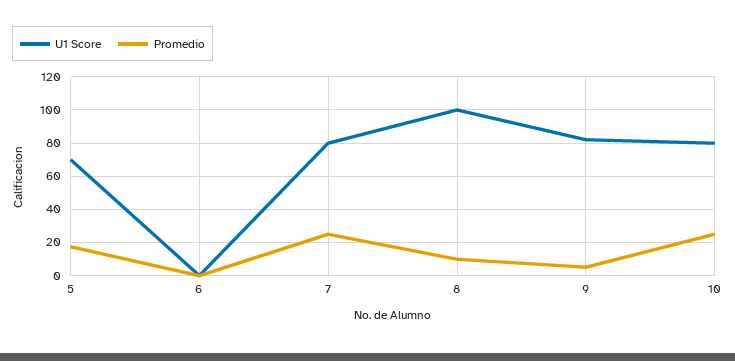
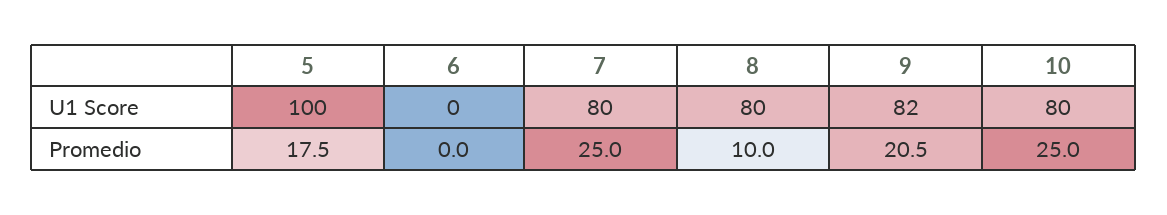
U1 Score, 5: 70 -> 100
U1 Score, 8: 100 -> 80
Promedio, 9: 5 -> 20.5

